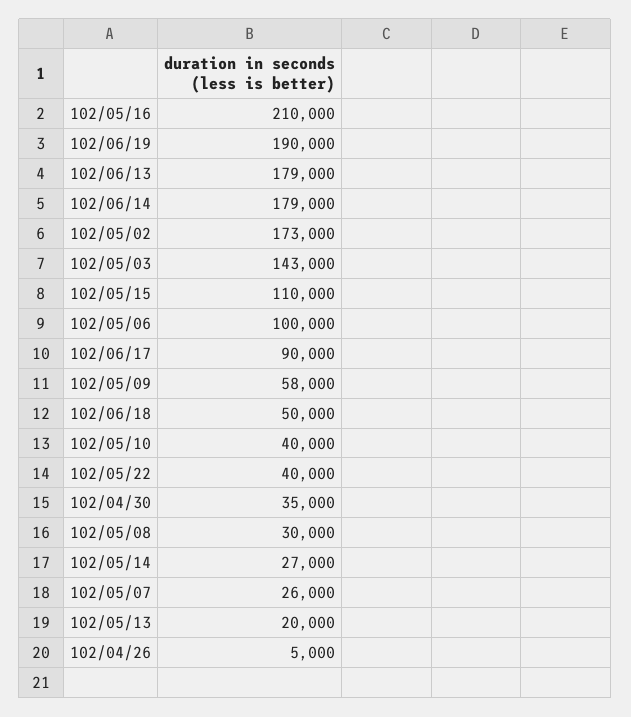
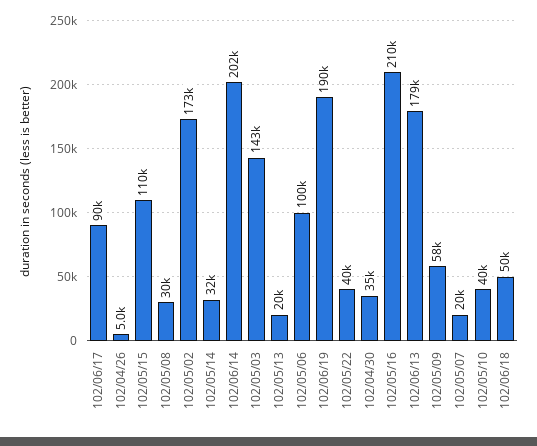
102/06/14: 179000 -> 202000
102/05/14: 27000 -> 32000
102/05/07: 26000 -> 20000

